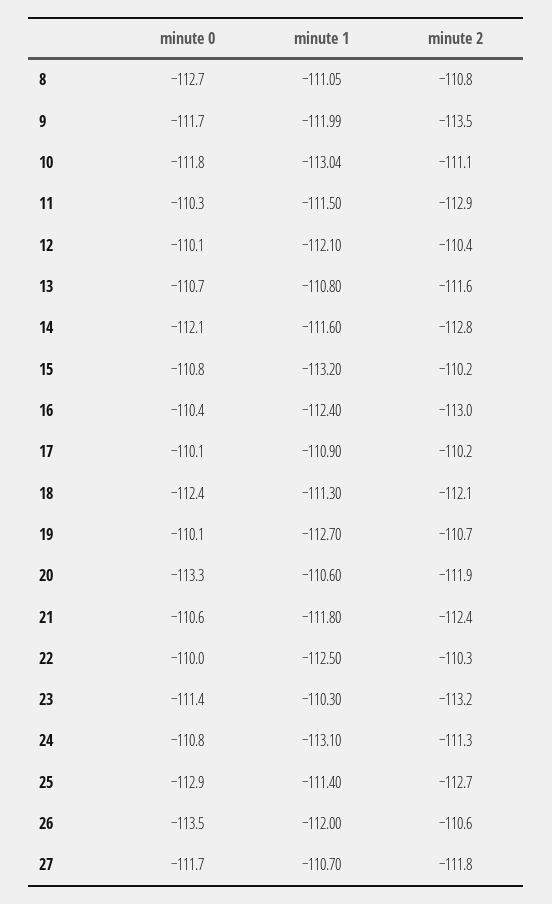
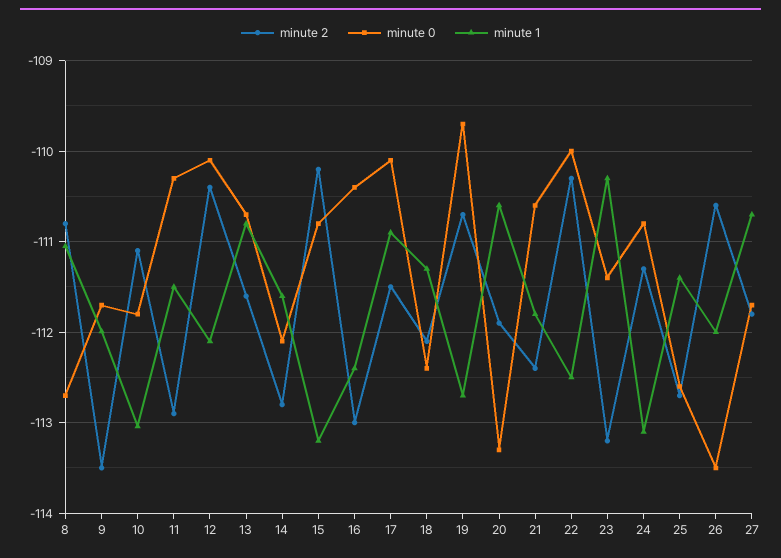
minute 2, 17: -110.2 -> -111.5
minute 0, 19: -110.1 -> -109.7
minute 0, 25: -112.9 -> -112.6

